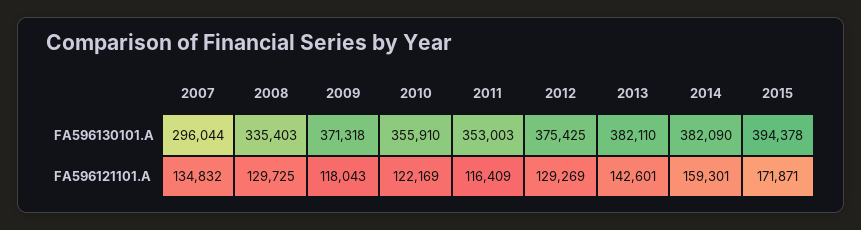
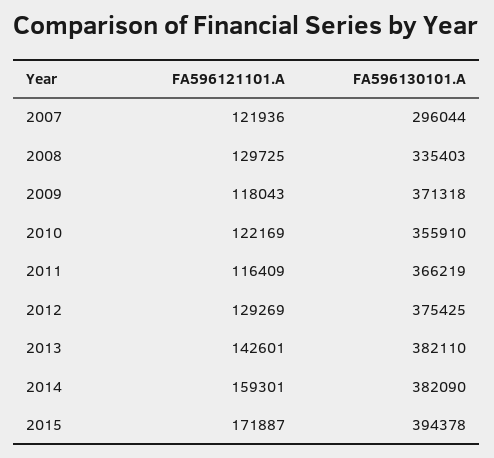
2011, FA596130101.A: 353003 -> 366219
2007, FA596121101.A: 134832 -> 121936
2015, FA596121101.A: 171871 -> 171887

